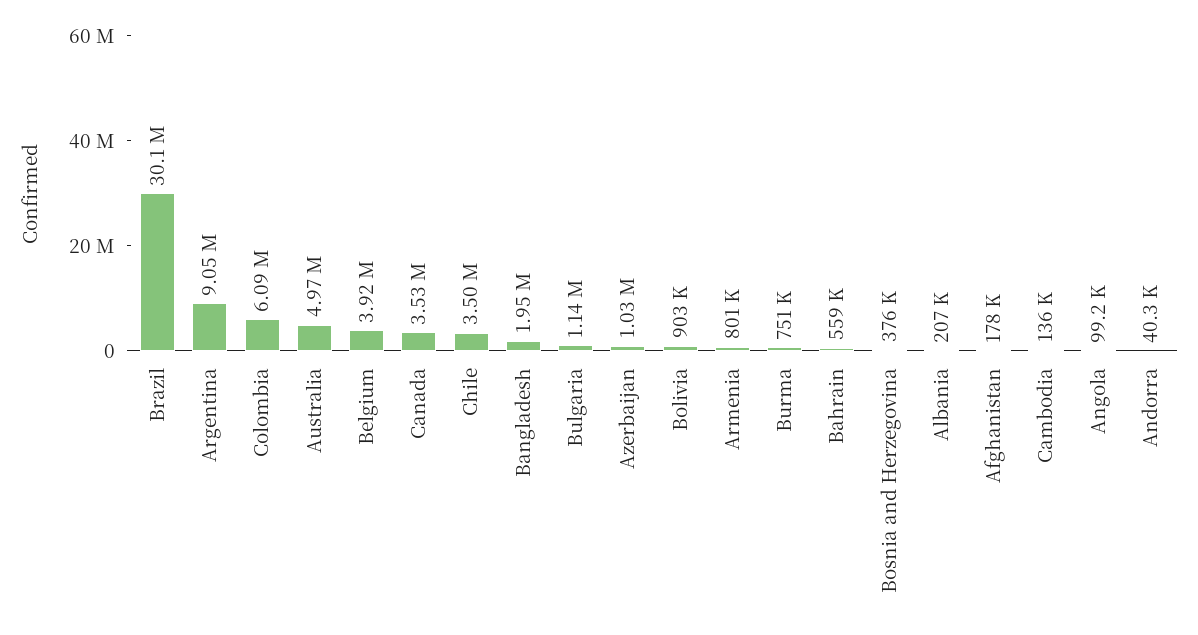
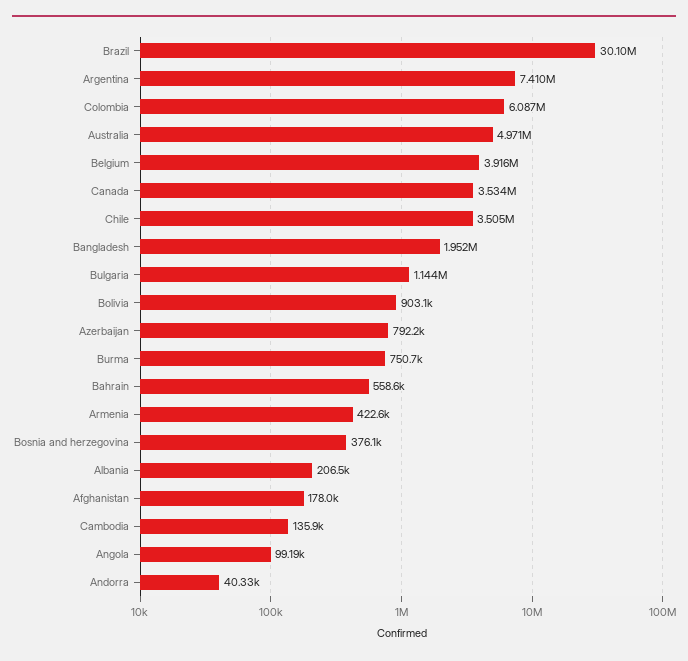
Argentina: 9050000 -> 7410000
Azerbaijan: 1030000 -> 792200
Armenia: 801000 -> 422600

